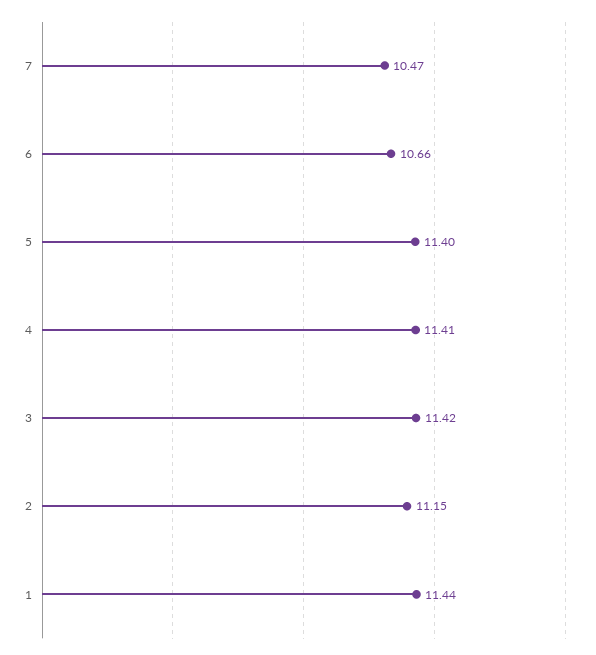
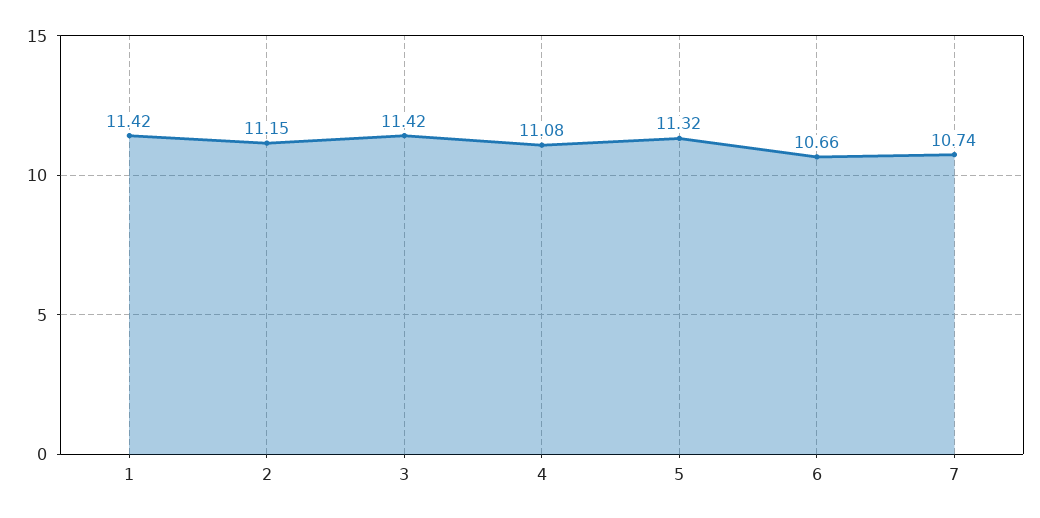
7: 10.47 -> 10.74
5: 11.4 -> 11.32
4: 11.41 -> 11.08
1: 11.44 -> 11.42

